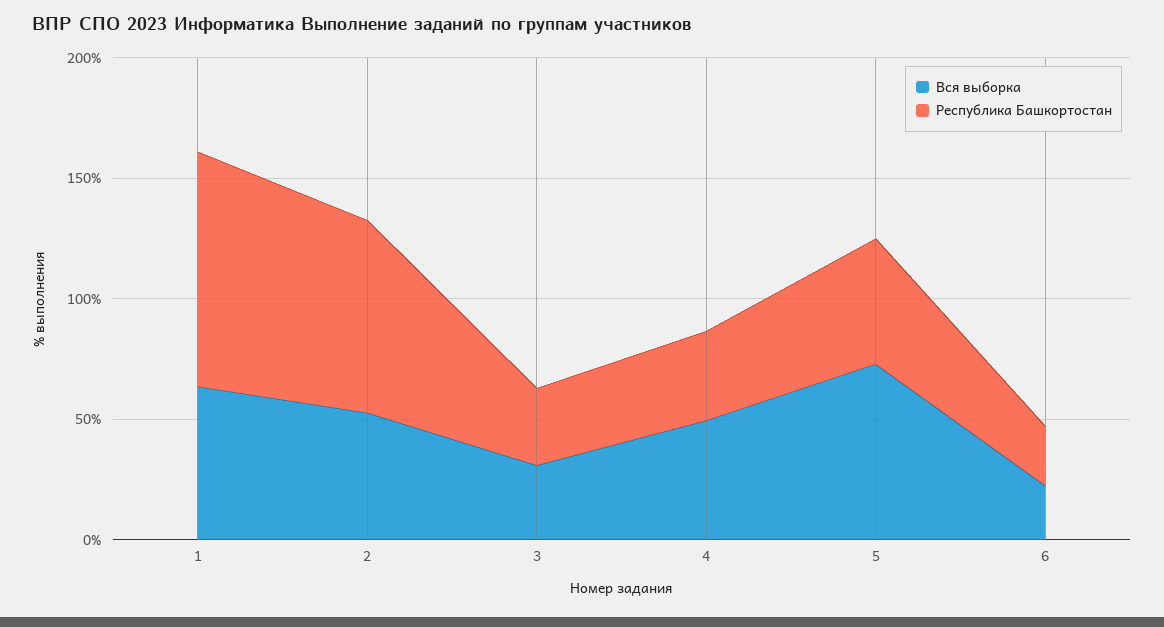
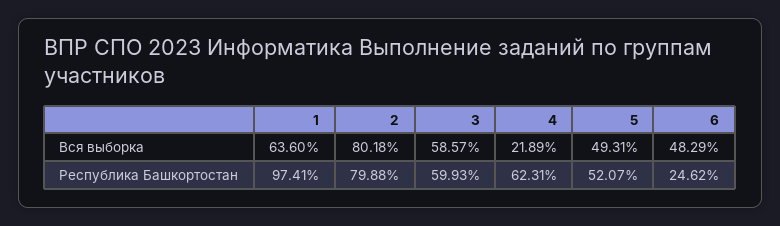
Вся выборка, 2: 50 -> 80.18
Вся выборка, 3: 30 -> 58.57
Республика Башкортостан, 3: 30 -> 59.93
Вся выборка, 4: 50 -> 21.89
Республика Башкортостан, 4: 40 -> 62.31
Вся выборка, 5: 70 -> 49.31
Вся выборка, 6: 20 -> 48.29

